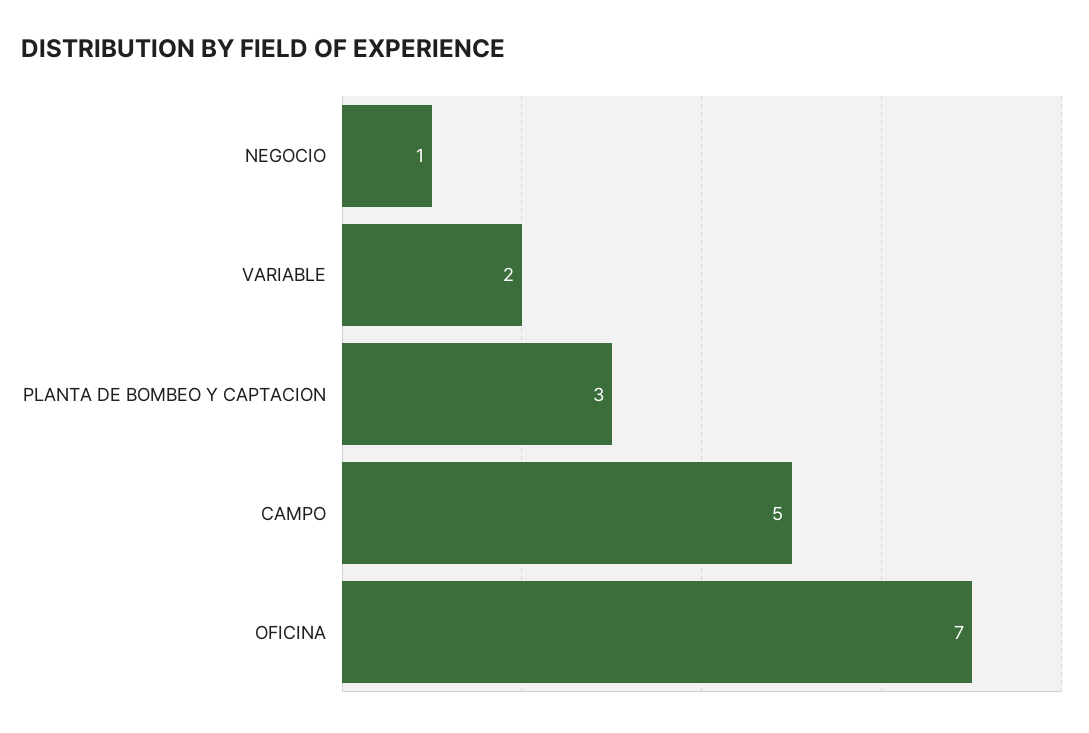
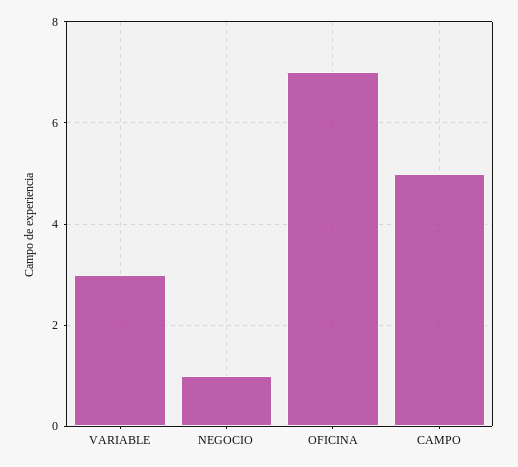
VARIABLE: 2 -> 3
PLANTA DE BOMBEO Y CAPTACION: 3 -> none

